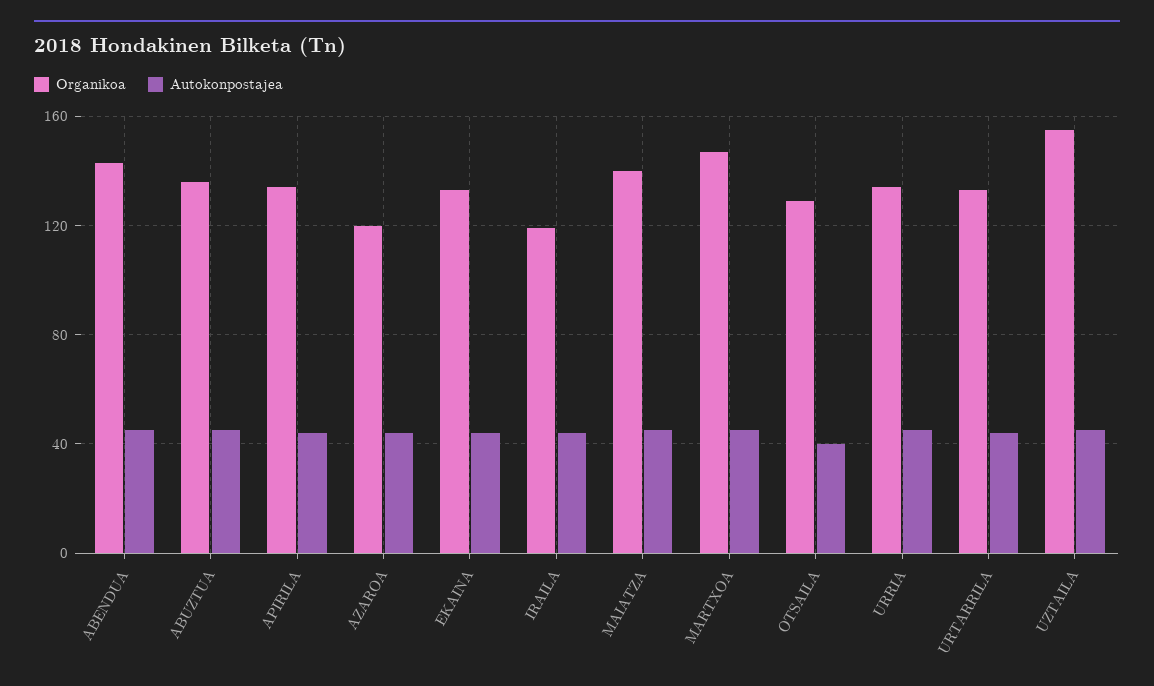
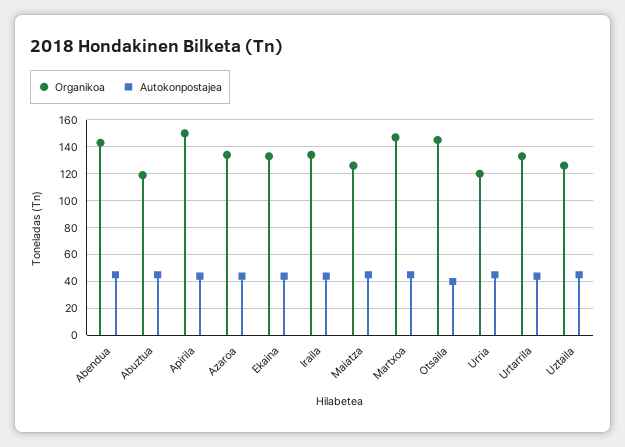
Organikoa, ABUZTUA: 135 -> 120
Organikoa, APIRILA: 135 -> 150
Organikoa, AZAROA: 120 -> 135
Organikoa, IRAILA: 120 -> 135
Organikoa, MAIATZA: 140 -> 125
Organikoa, OTSAILA: 130 -> 145
Organikoa, URRIA: 135 -> 120
Organikoa, UZTAILA: 155 -> 125

